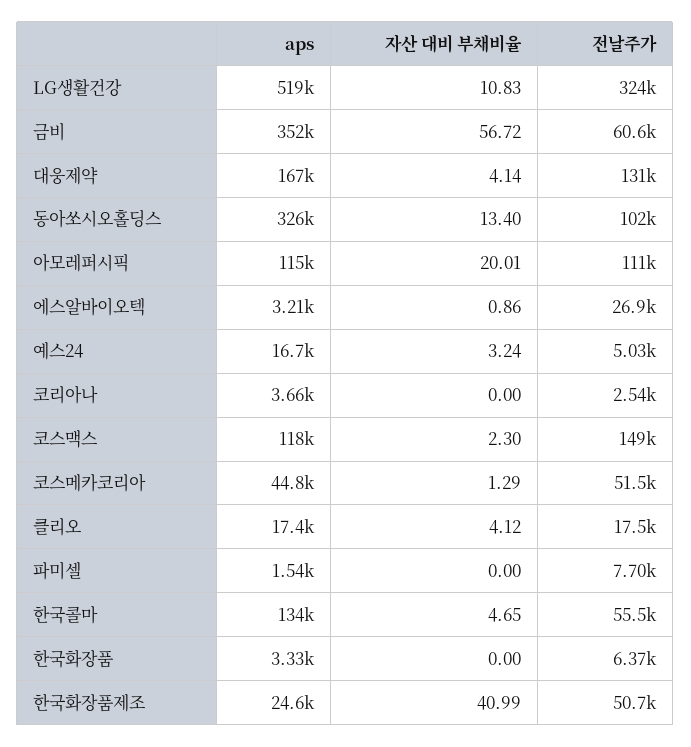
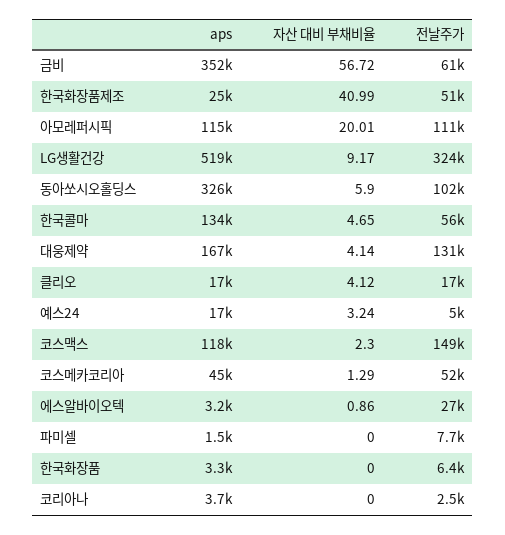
자산 대비 부채비율, LG생활건강: 10.83 -> 9.17
자산 대비 부채비율, 동아쏘시오홀딩스: 13.4 -> 5.9

